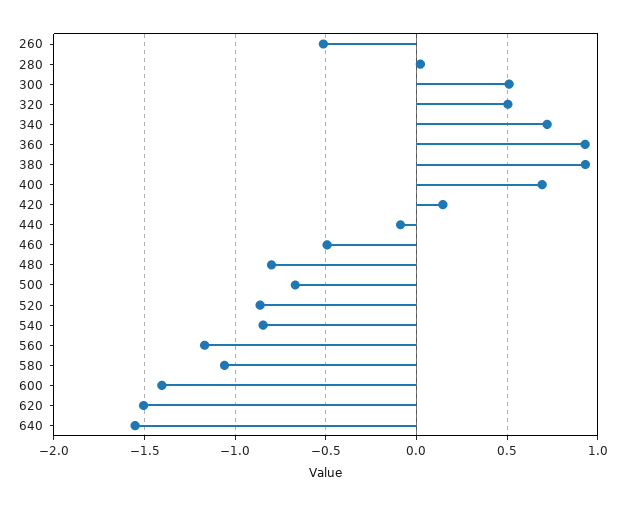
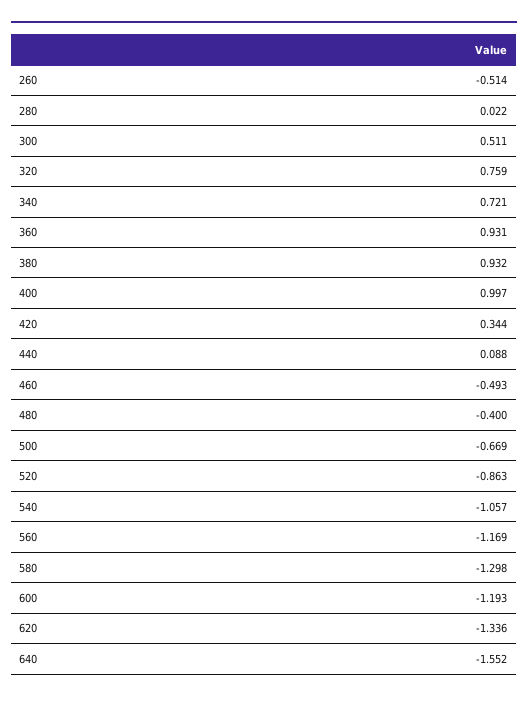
320: 0.5 -> 0.759
400: 0.7 -> 0.997
420: 0.15 -> 0.344
440: -0.1 -> 0.088
480: -0.8 -> -0.4
540: -0.85 -> -1.057
580: -1.05 -> -1.298
600: -1.4 -> -1.193
620: -1.5 -> -1.336

